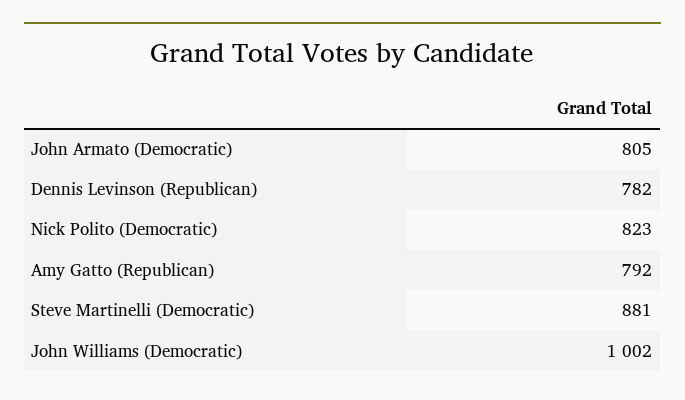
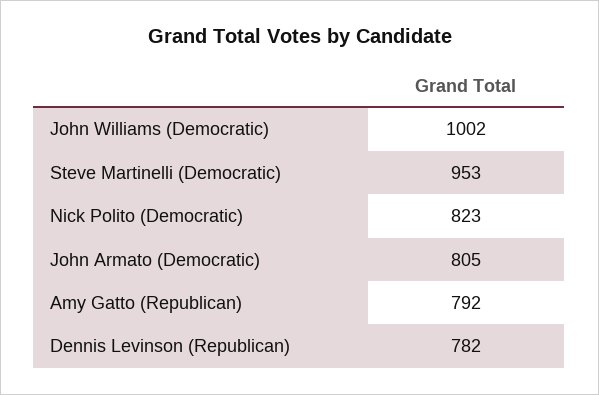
Steve Martinelli (Democratic): 881 -> 953

